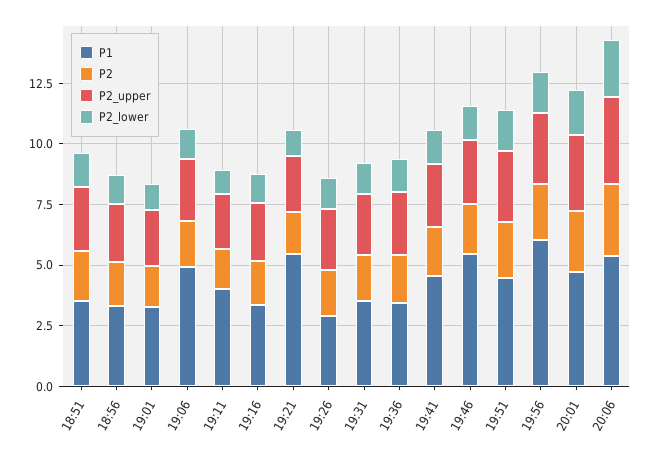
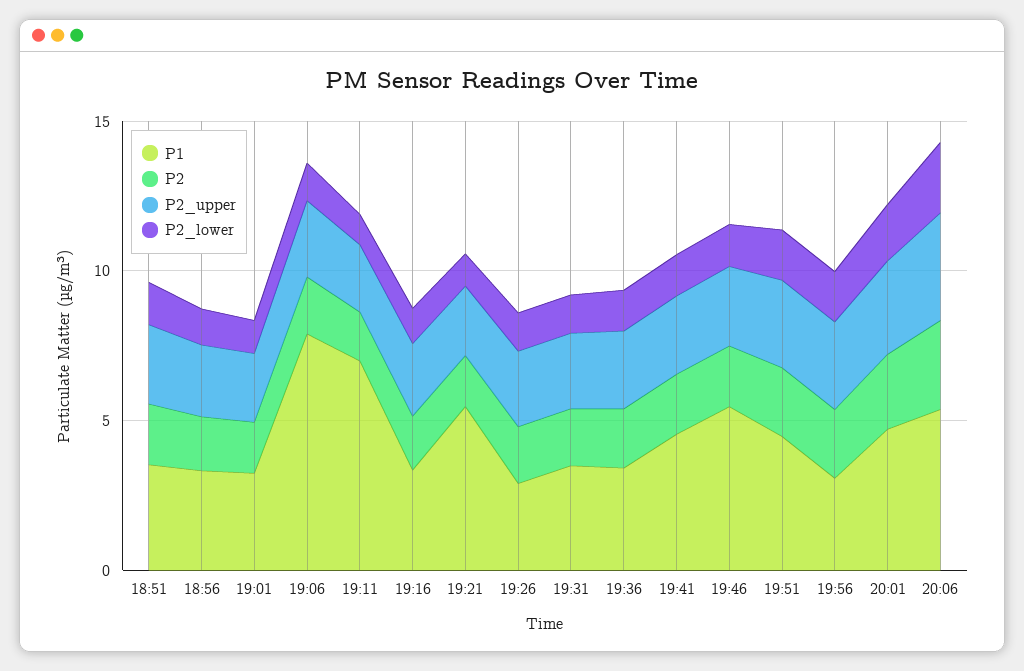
P1, 19:06: 5 -> 8
P1, 19:11: 4 -> 7
P1, 19:56: 6 -> 3

